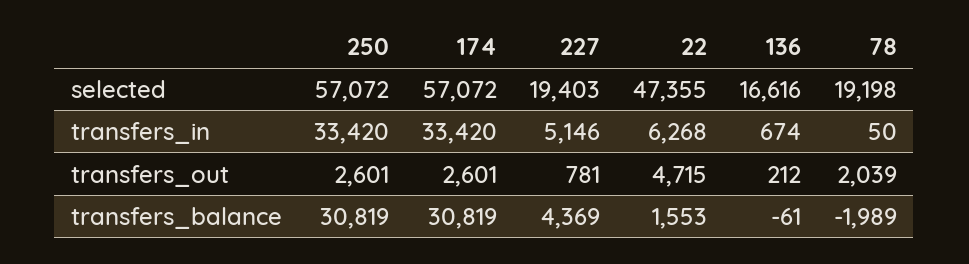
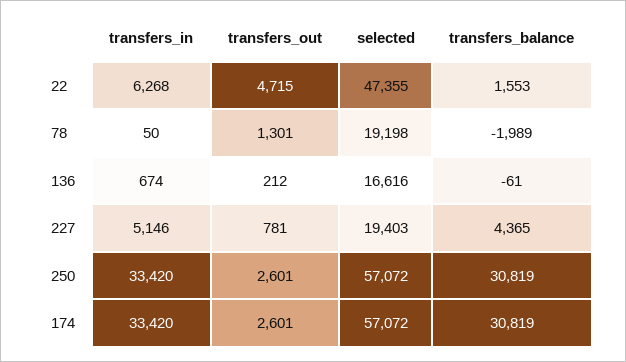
78, transfers_out: 2039 -> 1301
227, transfers_balance: 4369 -> 4365

